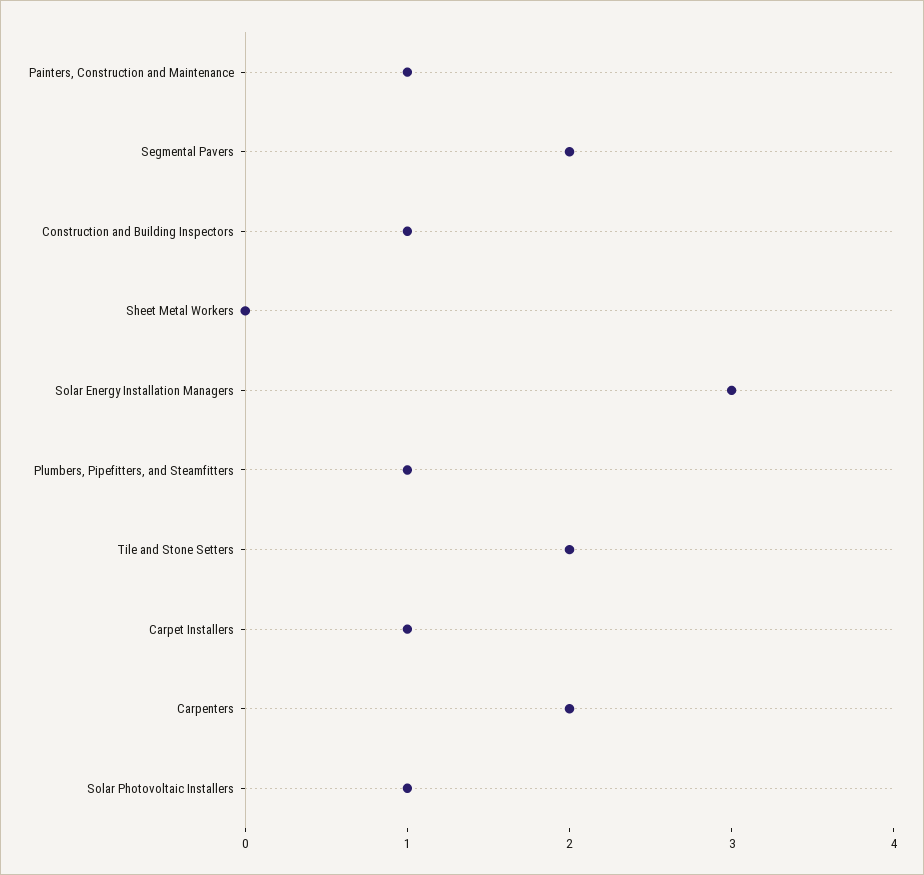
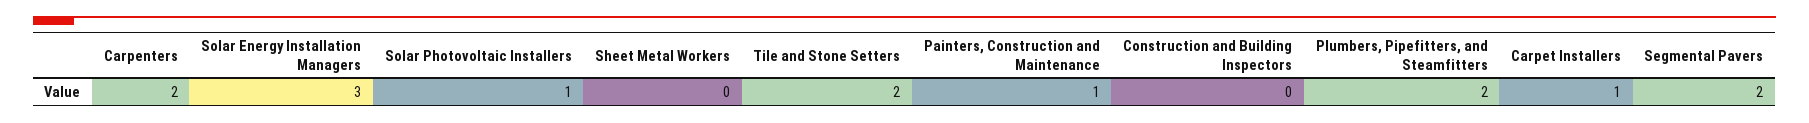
Construction and Building Inspectors: 1 -> 0
Plumbers, Pipefitters, and Steamfitters: 1 -> 2

